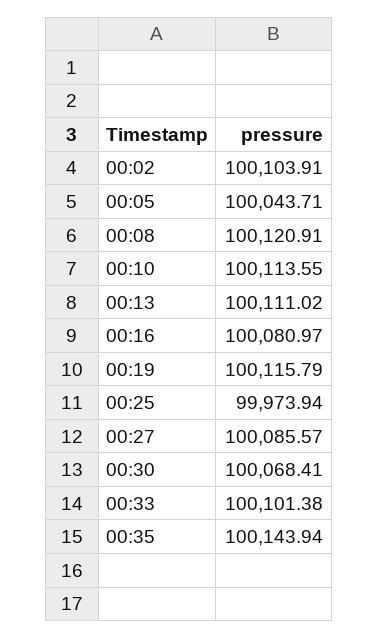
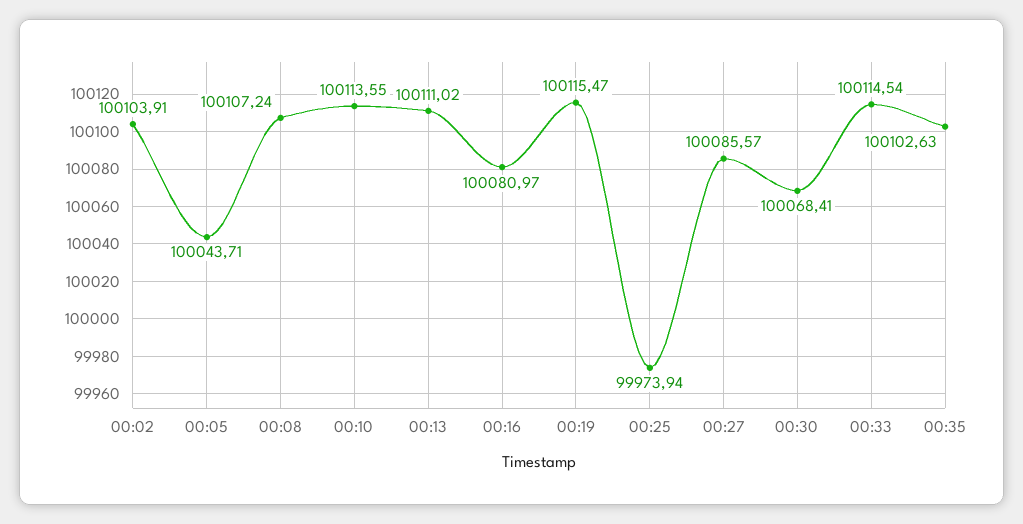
00:08: 100120.91 -> 100107.24
00:19: 100115.79 -> 100115.47
00:33: 100101.38 -> 100114.54
00:35: 100143.94 -> 100102.63

